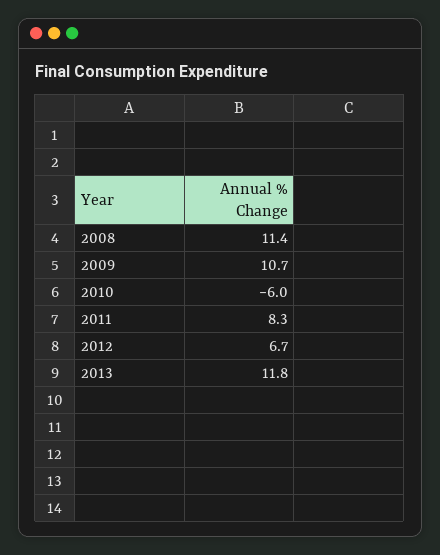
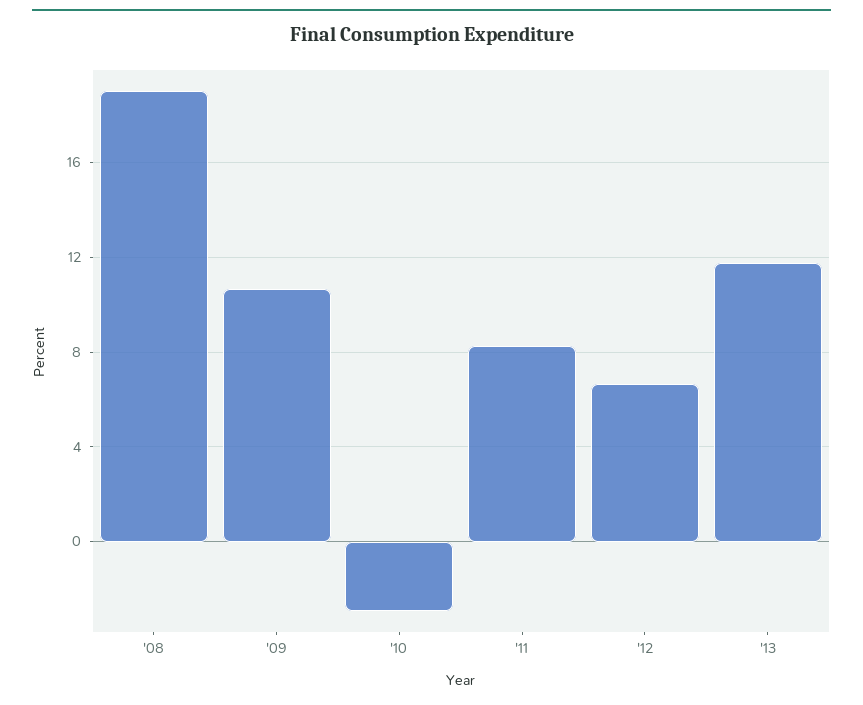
2008: 11.4 -> 19
2010: -6 -> -3

